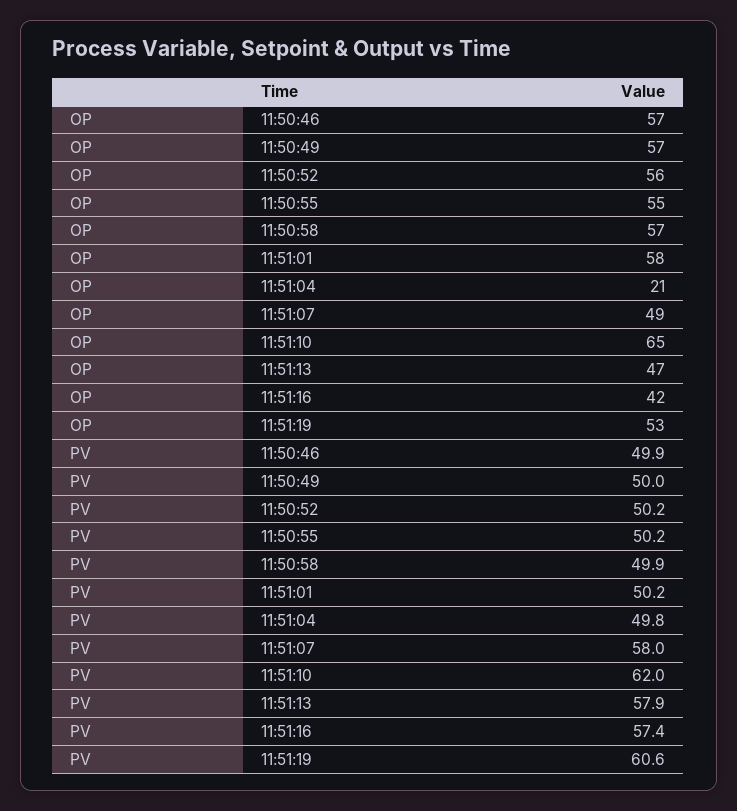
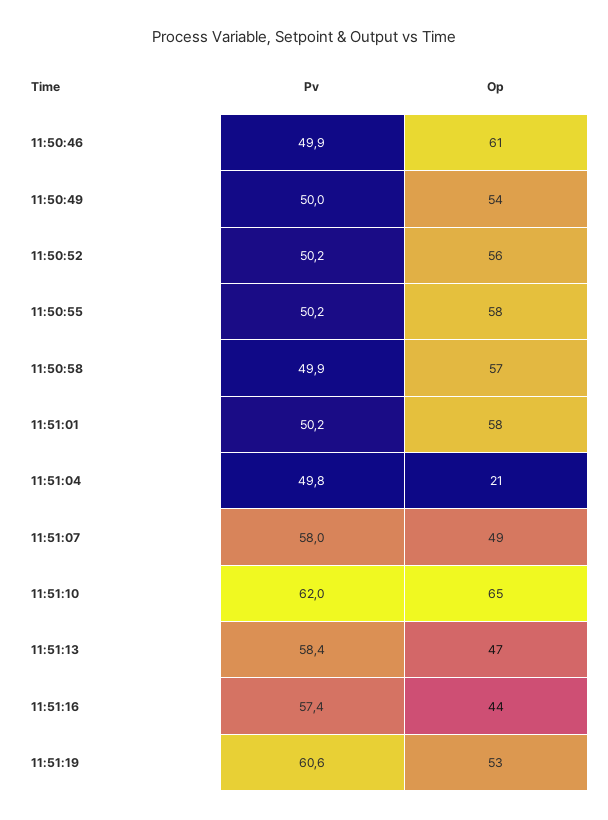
OP, 11:50:46: 57 -> 61
OP, 11:50:49: 57 -> 54
OP, 11:50:55: 55 -> 58
OP, 11:51:16: 42 -> 44
PV, 11:51:13: 57.9 -> 58.4

